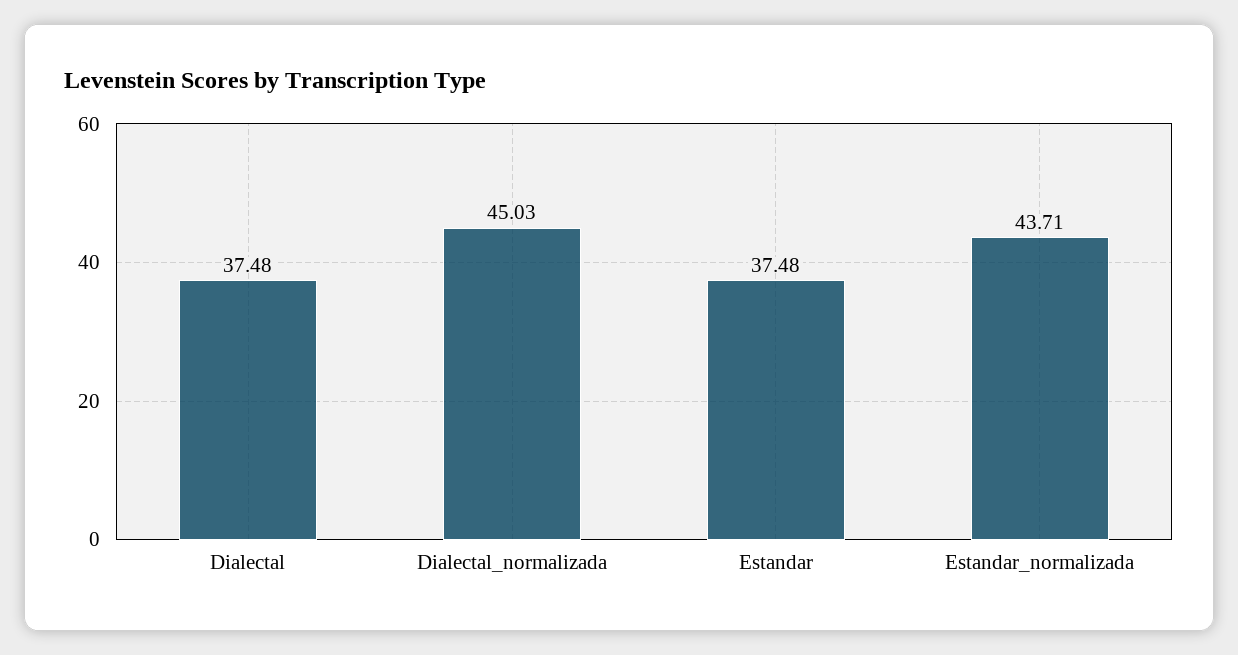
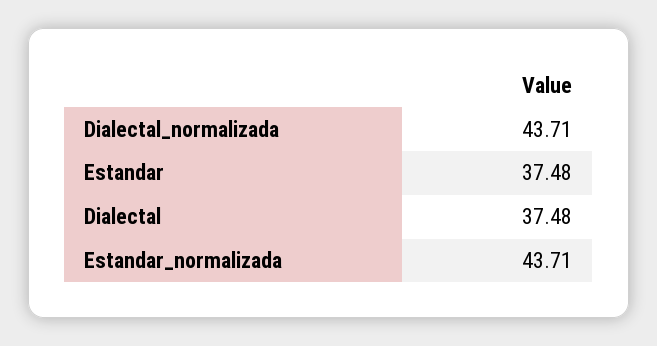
Dialectal_normalizada: 45.03 -> 43.71

